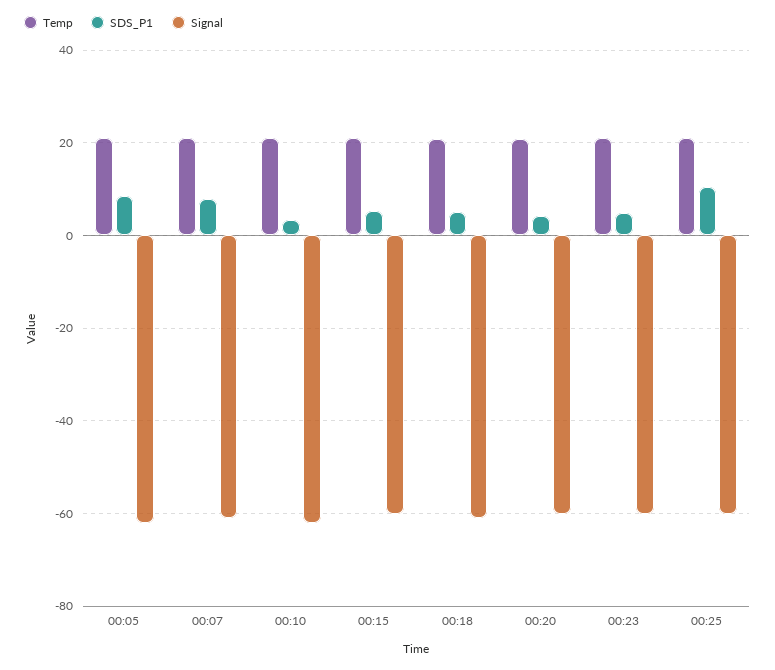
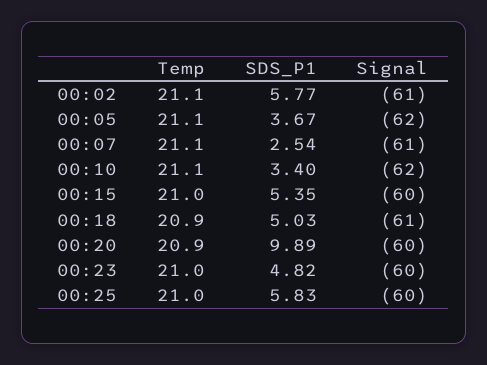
SDS_P1, 00:05: 8 -> 3.67
SDS_P1, 00:07: 8 -> 2.54
SDS_P1, 00:20: 4 -> 9.89
SDS_P1, 00:25: 10 -> 5.83
Temp, 00:02: none -> 21.1
SDS_P1, 00:02: none -> 5.77
Signal, 00:02: none -> -61

